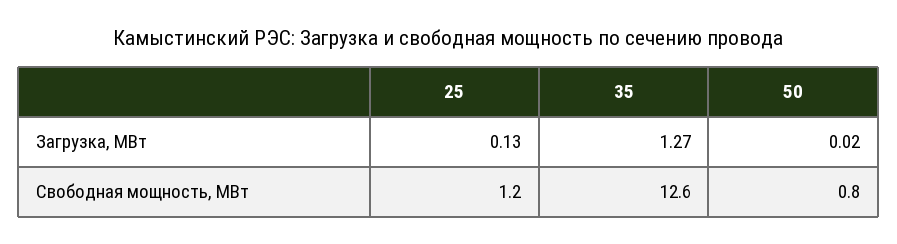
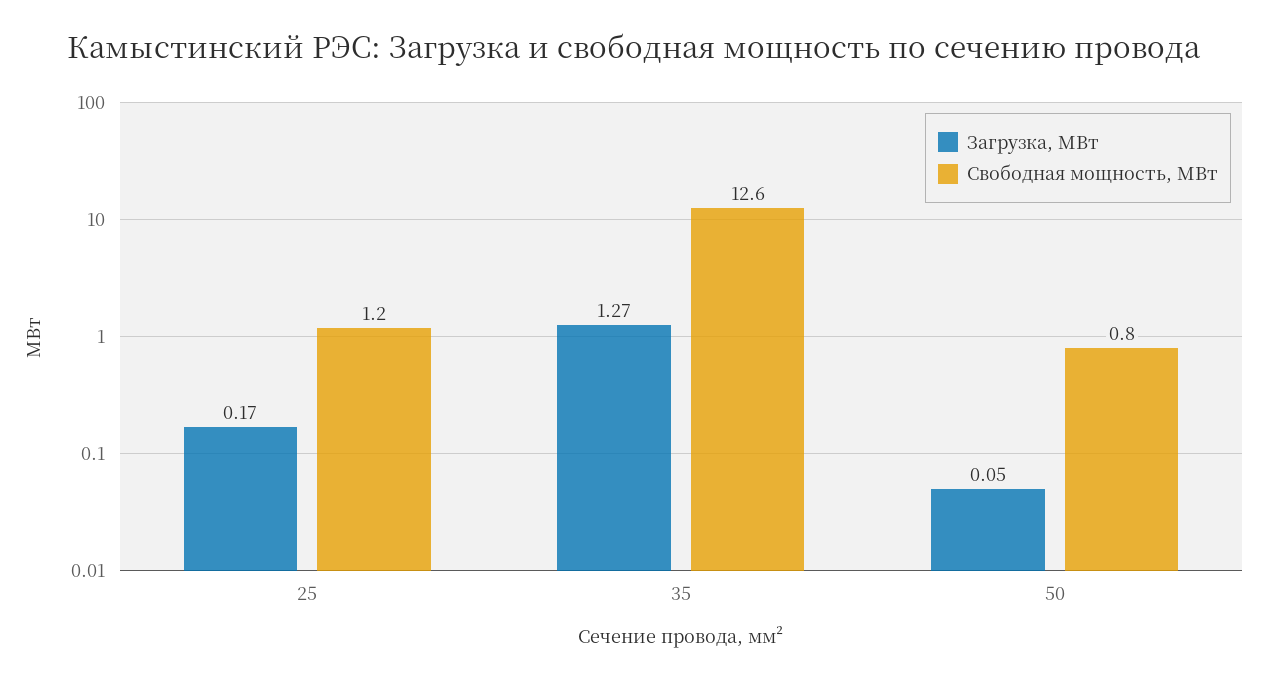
Загрузка, МВт, 25: 0.13 -> 0.17
Загрузка, МВт, 50: 0.02 -> 0.05

